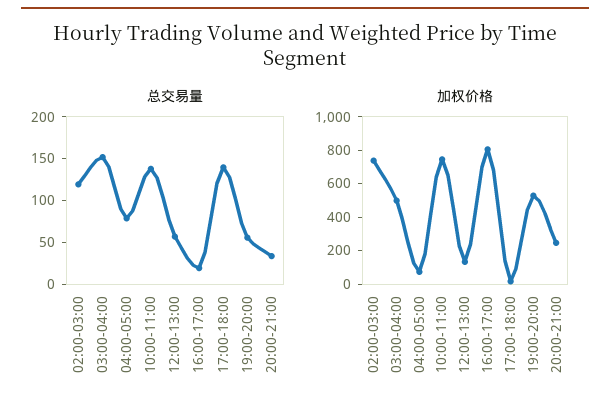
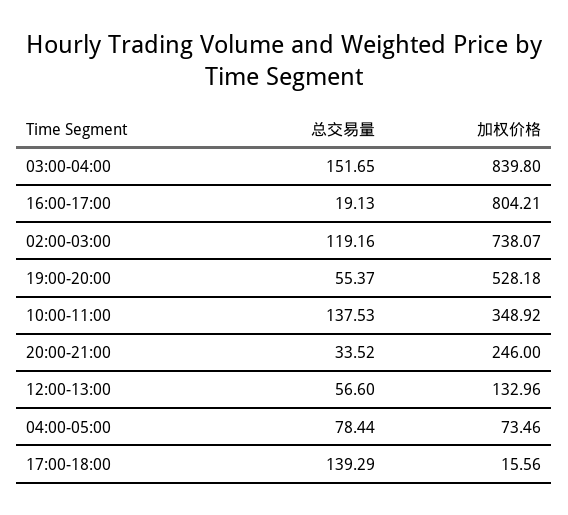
加权价格, 03:00-04:00: 500 -> 839.8
加权价格, 10:00-11:00: 750 -> 348.92

